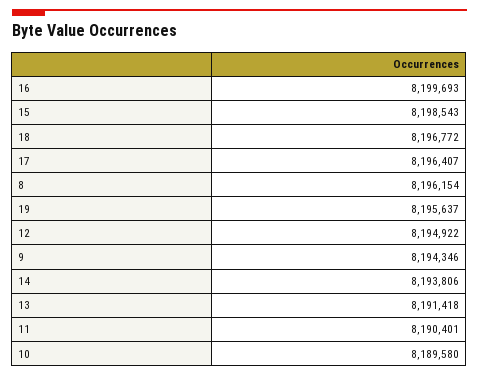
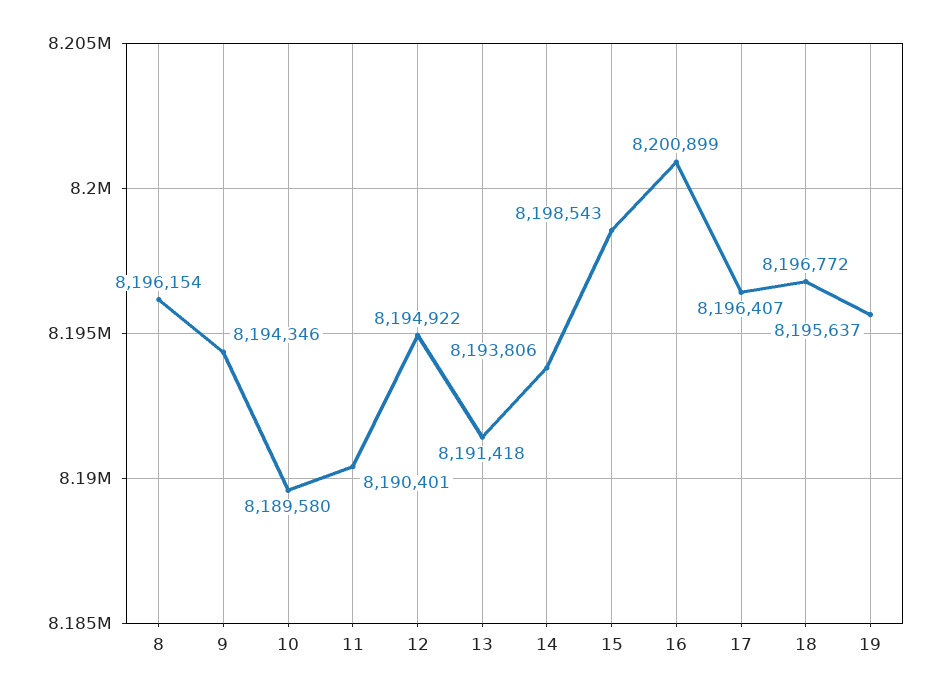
16: 8199693 -> 8200899

